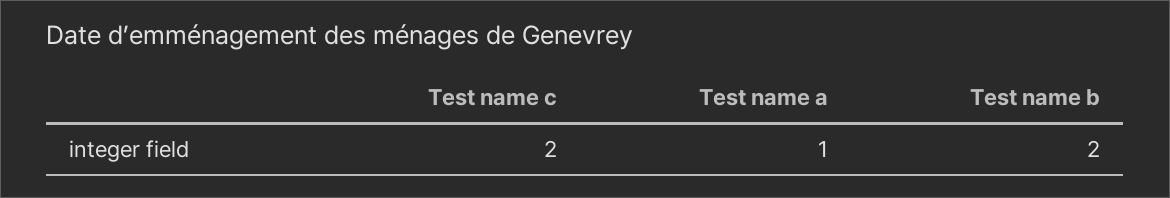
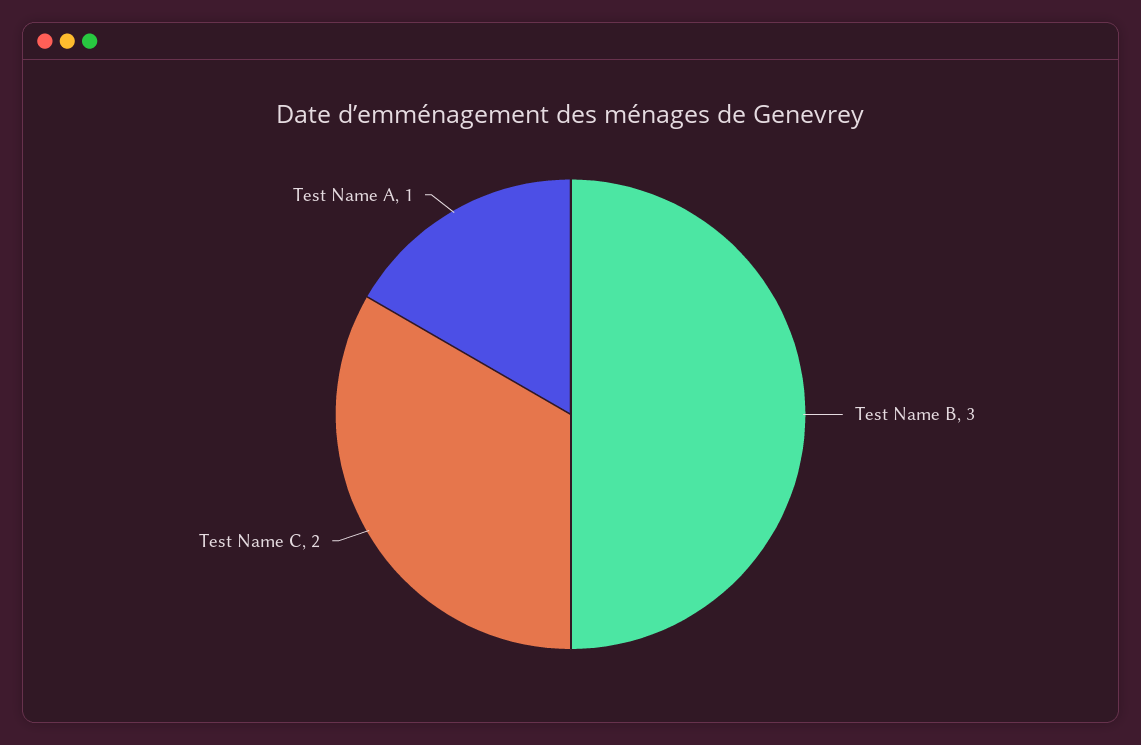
Test name b: 2 -> 3

